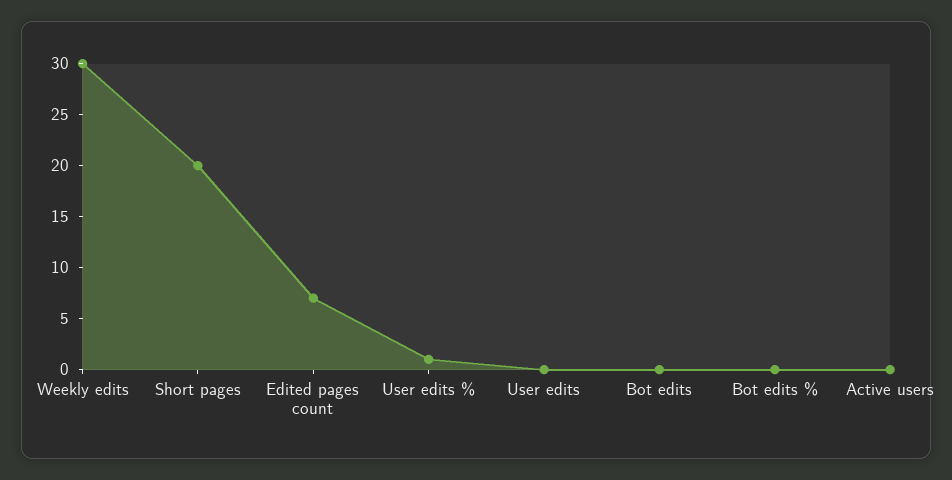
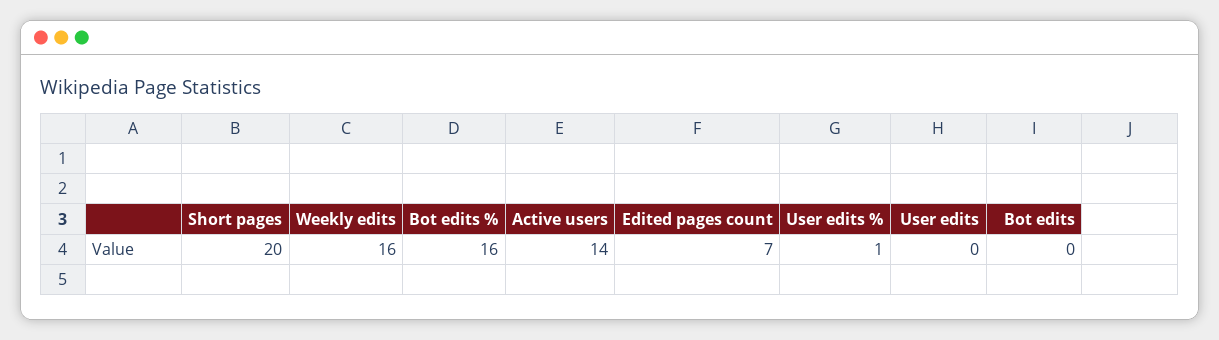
Weekly edits: 30 -> 16
Bot edits %: 0 -> 16
Active users: 0 -> 14

